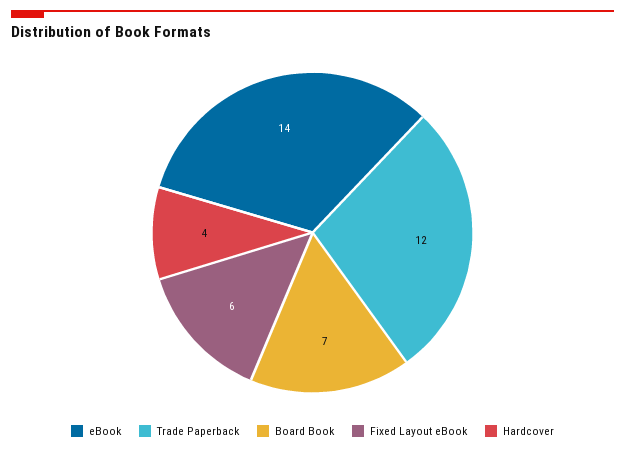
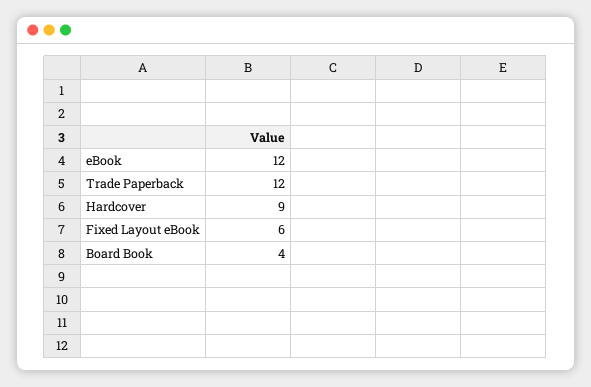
eBook: 14 -> 12
Board Book: 7 -> 4
Hardcover: 4 -> 9

